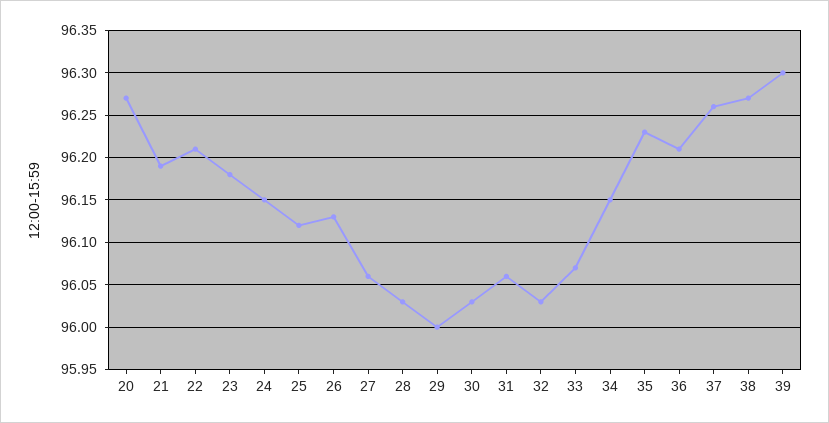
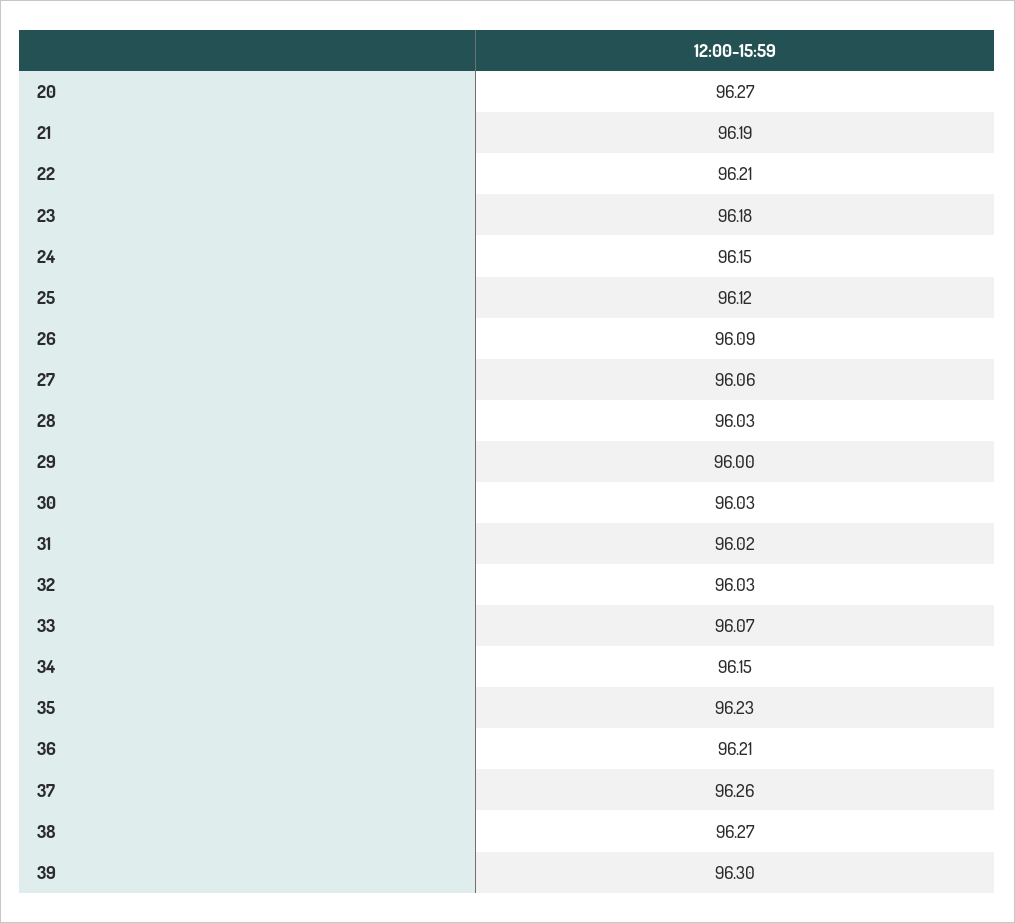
26: 96.13 -> 96.09
31: 96.06 -> 96.02

